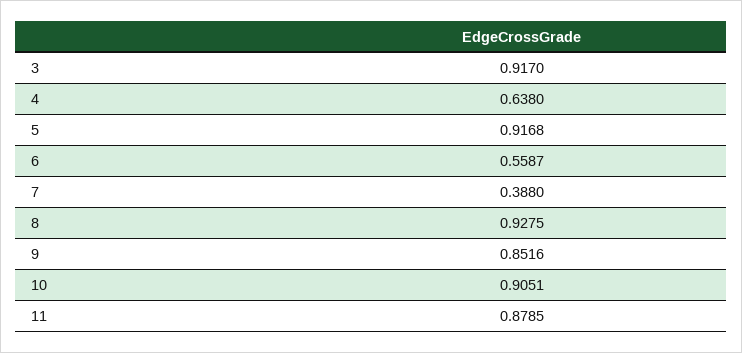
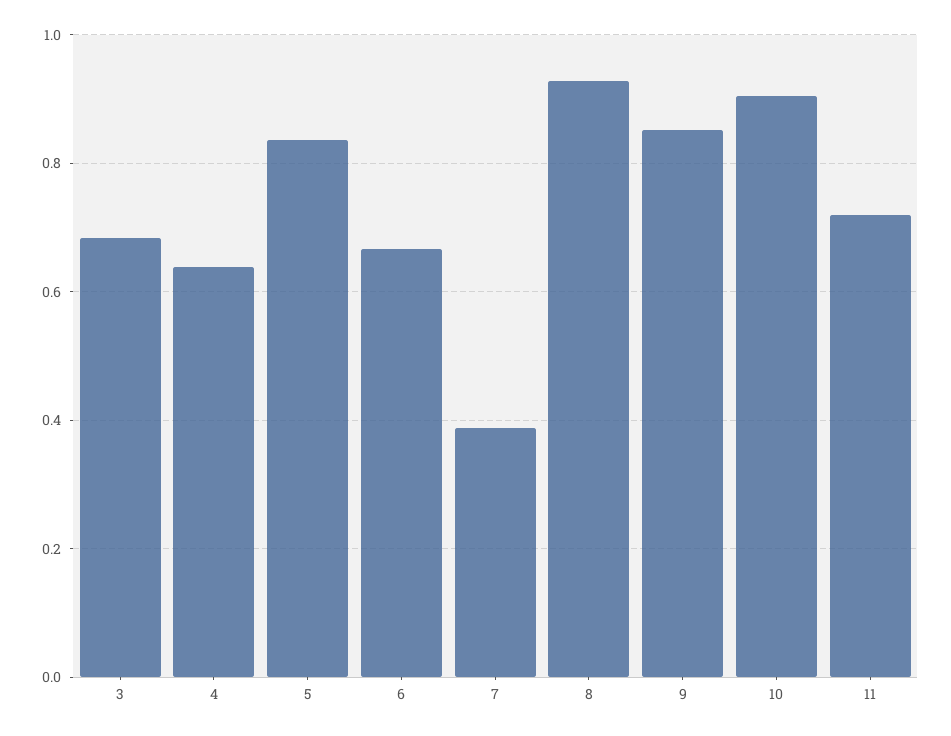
3: 0.917 -> 0.68
5: 0.9168 -> 0.84
6: 0.5587 -> 0.66
11: 0.8785 -> 0.72

